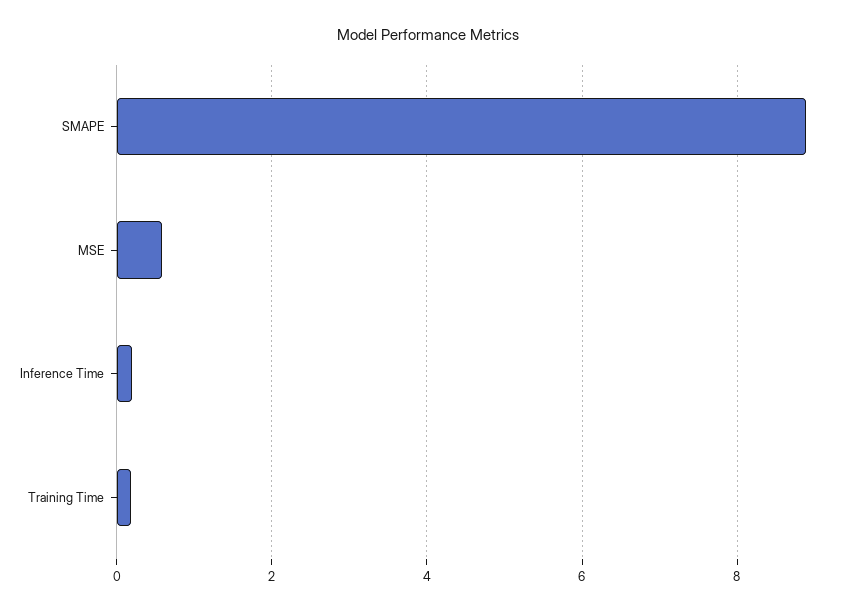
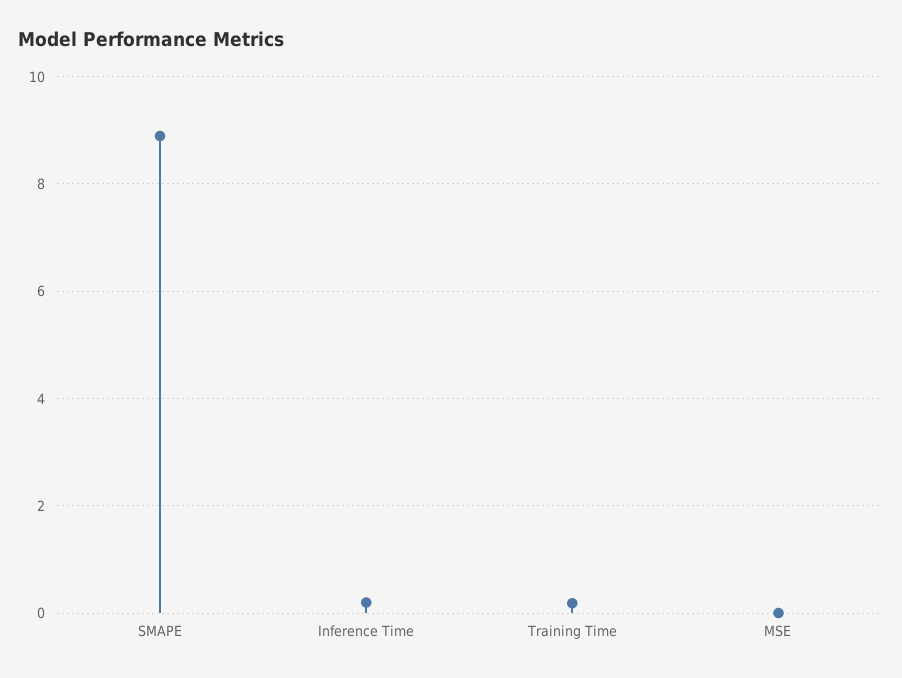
MSE: 0.6 -> 0

